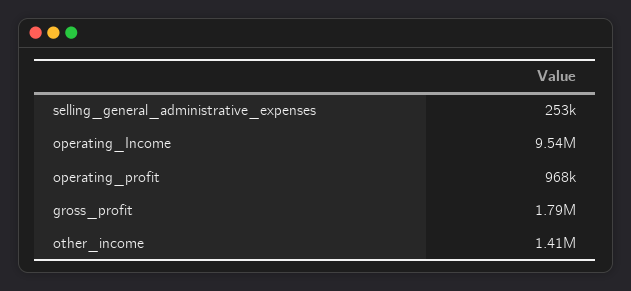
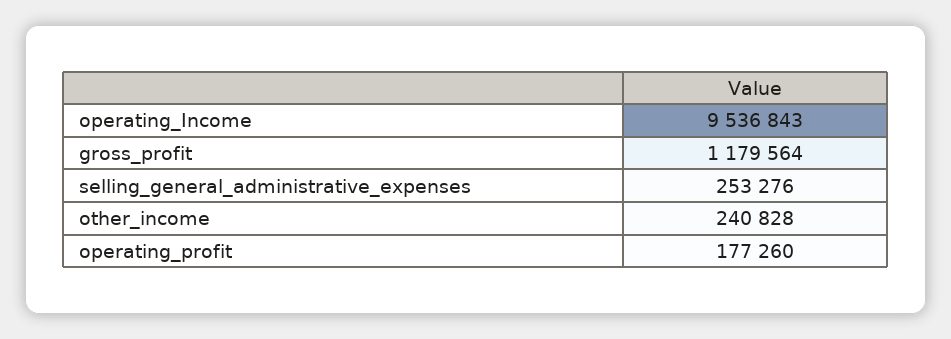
operating_profit: 968000 -> 177260
gross_profit: 1790000 -> 1179564
other_income: 1410000 -> 240828

